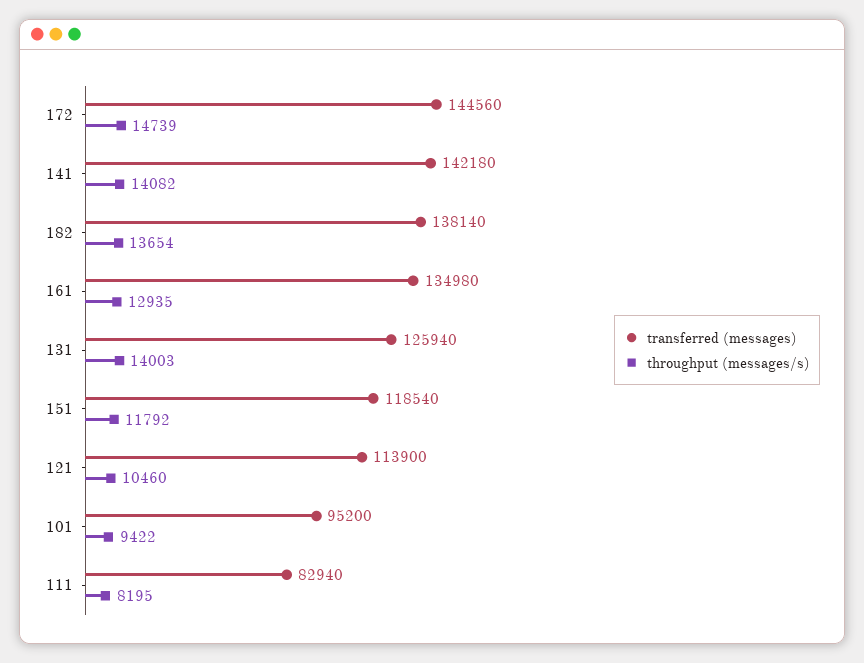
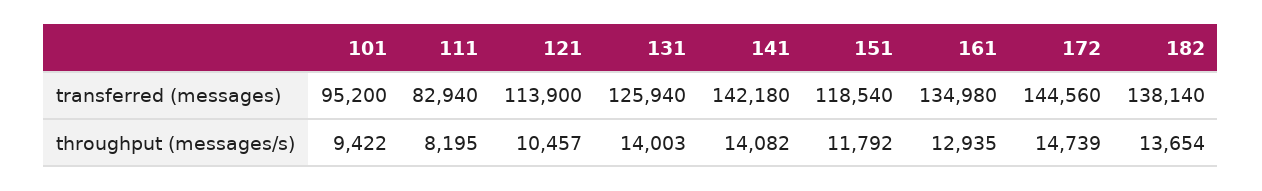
throughput (messages/s), 121: 10460 -> 10457

